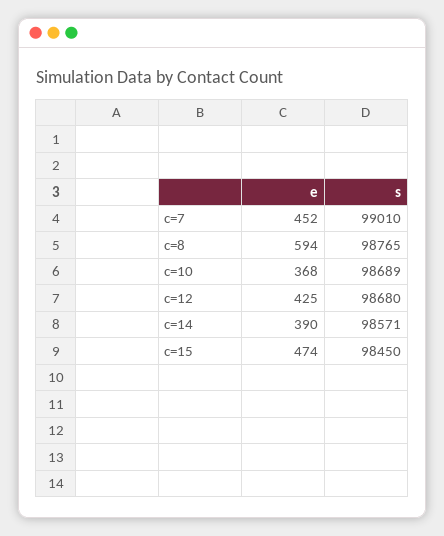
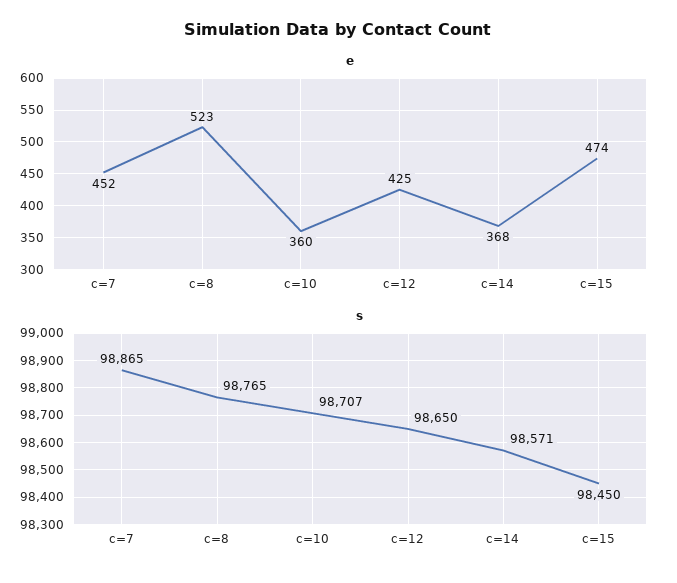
s, c=7: 99010 -> 98865
e, c=8: 594 -> 523
e, c=10: 368 -> 360
s, c=10: 98689 -> 98707
s, c=12: 98680 -> 98650
e, c=14: 390 -> 368

